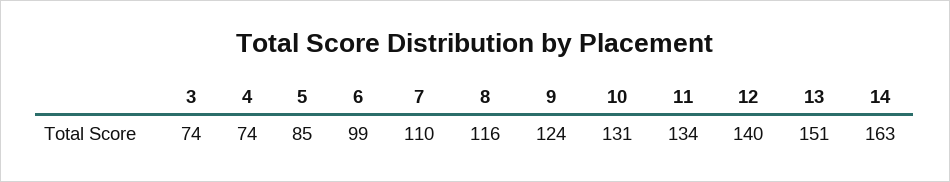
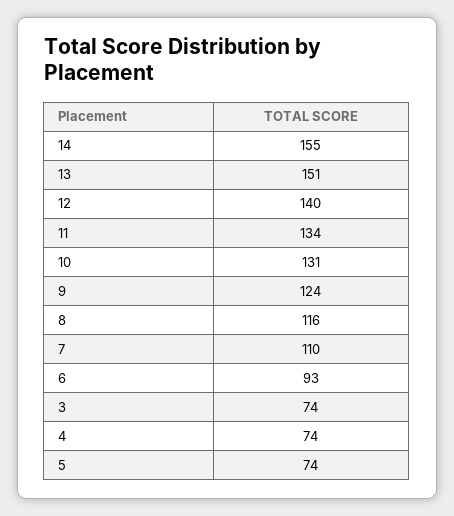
5: 85 -> 74
6: 99 -> 93
14: 163 -> 155

